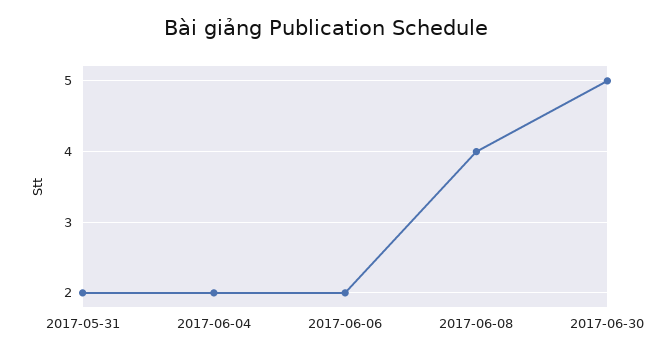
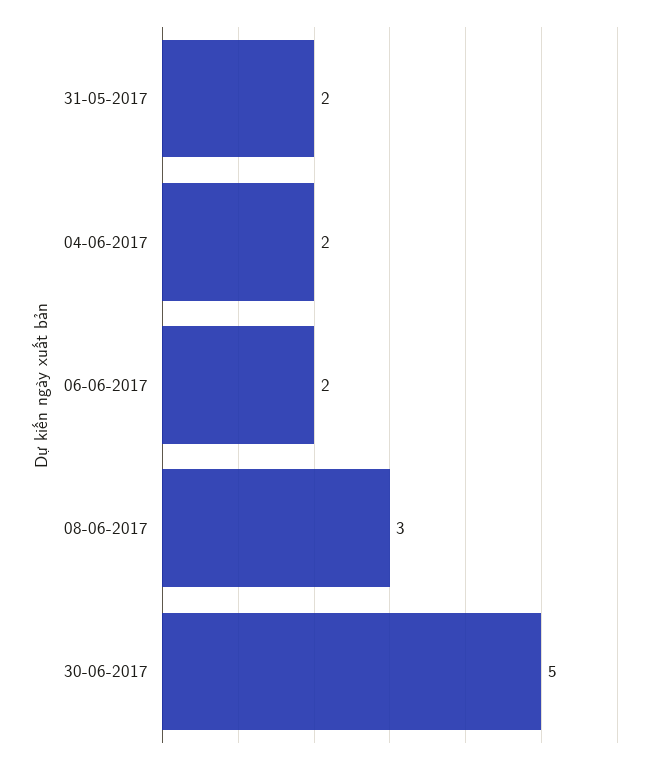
2017-06-08: 4 -> 3

